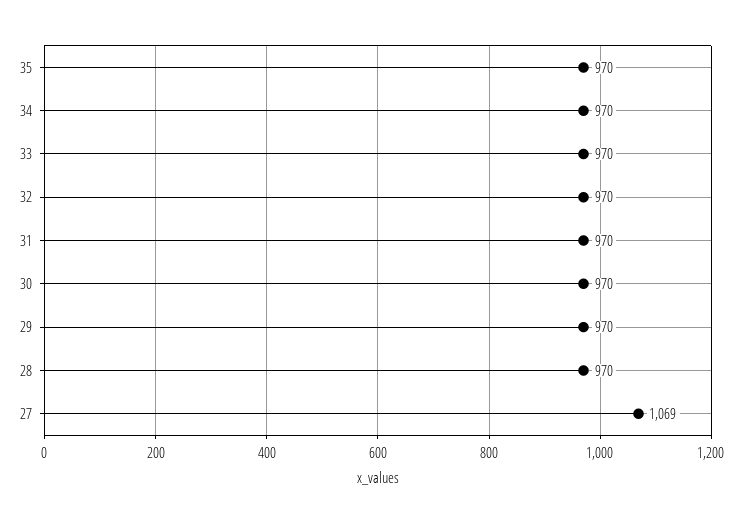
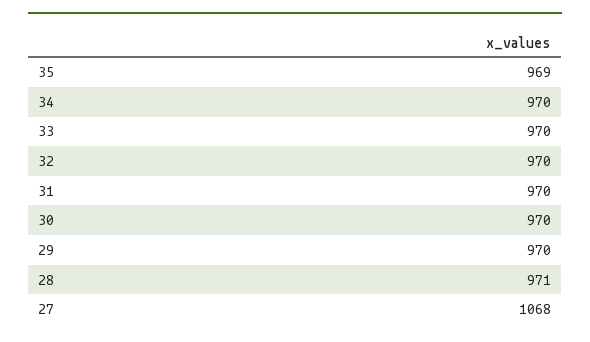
35: 970 -> 969
28: 970 -> 971
27: 1069 -> 1068

